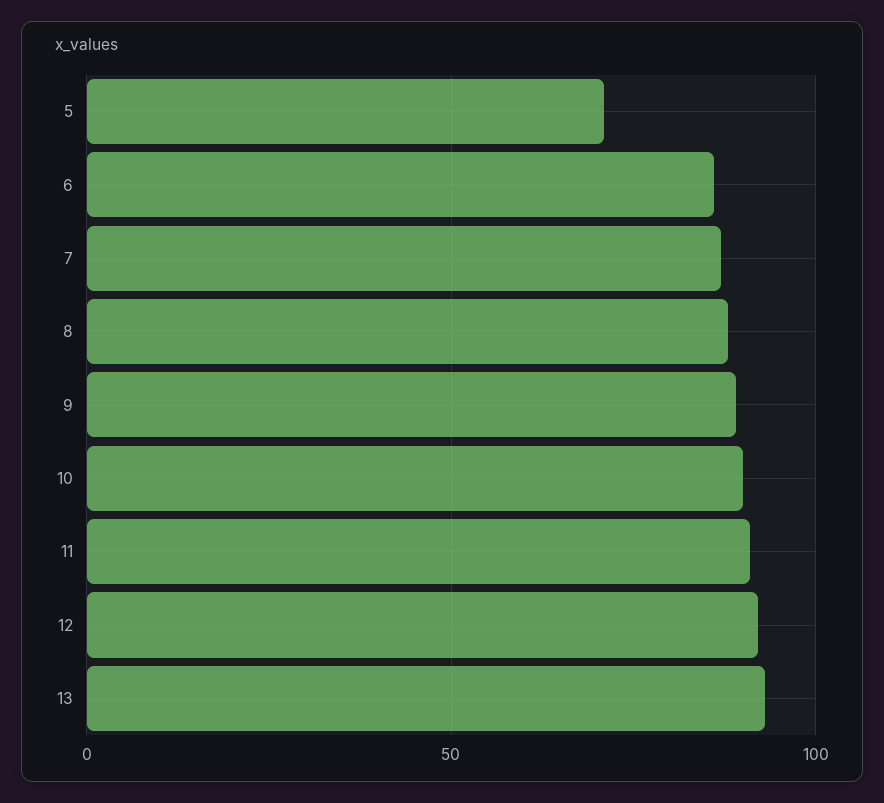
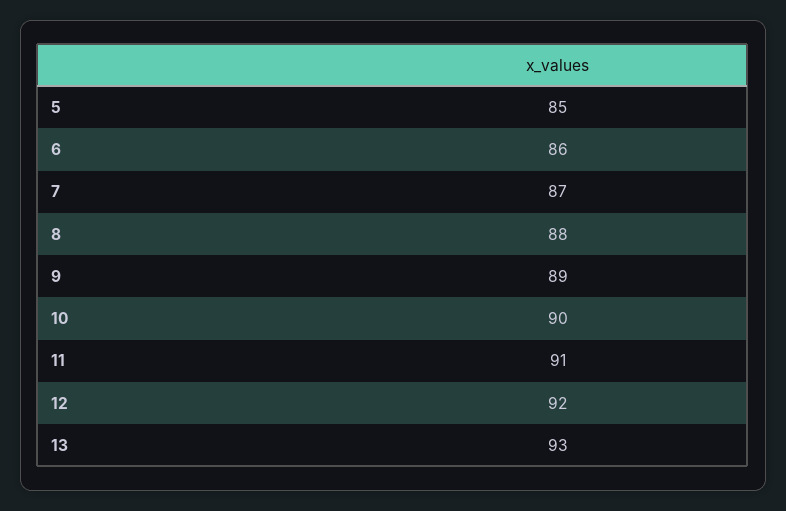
5: 70 -> 85

